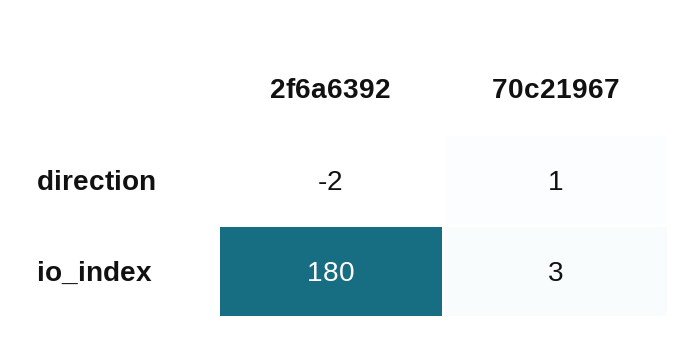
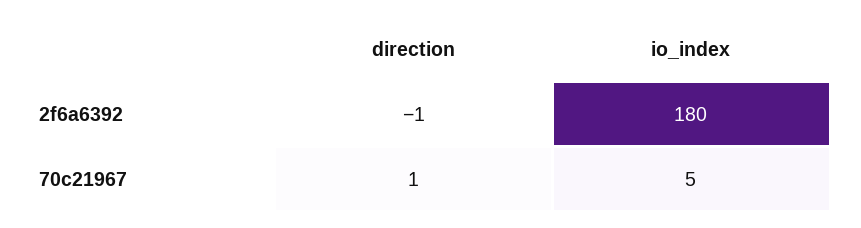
2f6a6392, direction: -2 -> -1
70c21967, io_index: 3 -> 5

